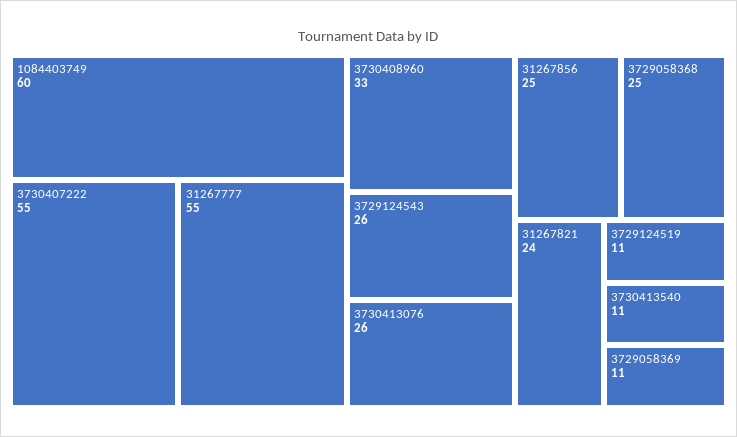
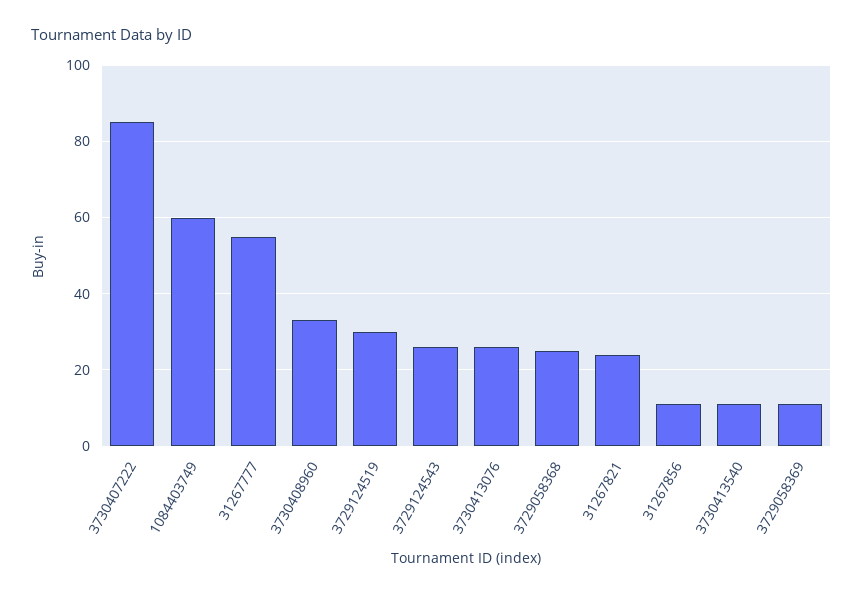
3730407222: 55 -> 85
31267856: 25 -> 10
3729124519: 11 -> 30

